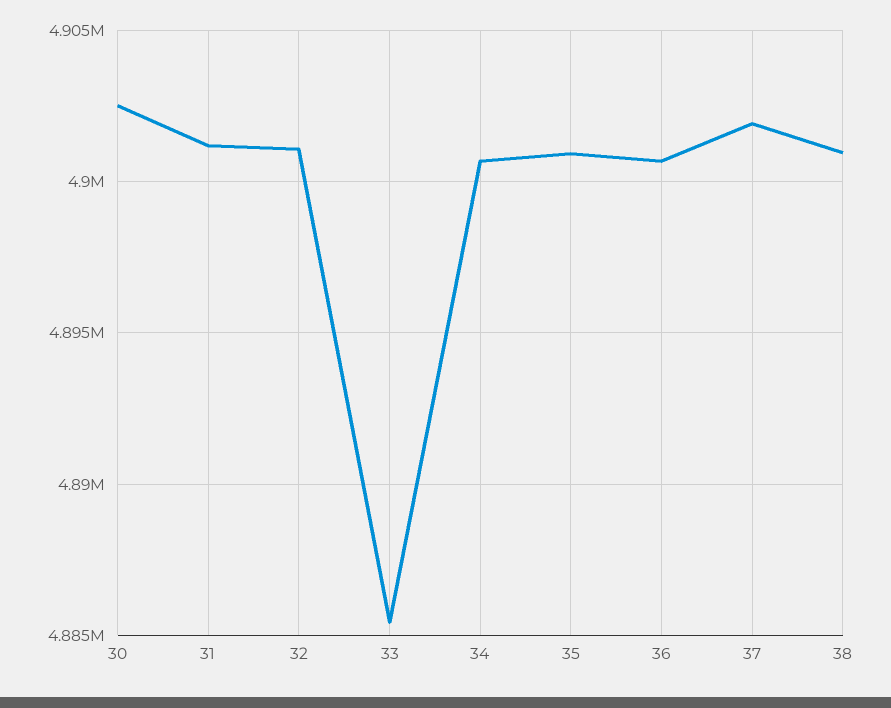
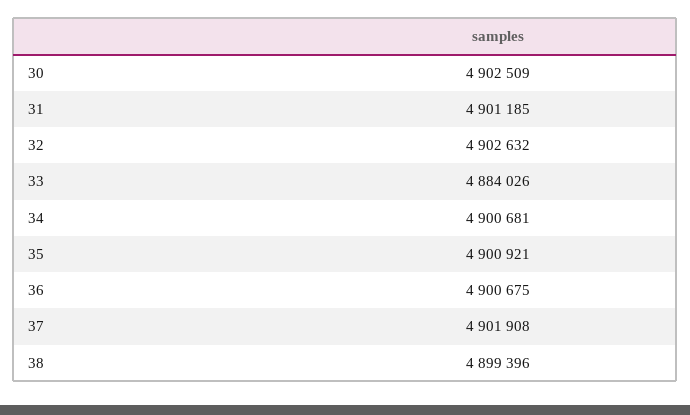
32: 4901000 -> 4902632
33: 4885500 -> 4884026
38: 4901000 -> 4899396

